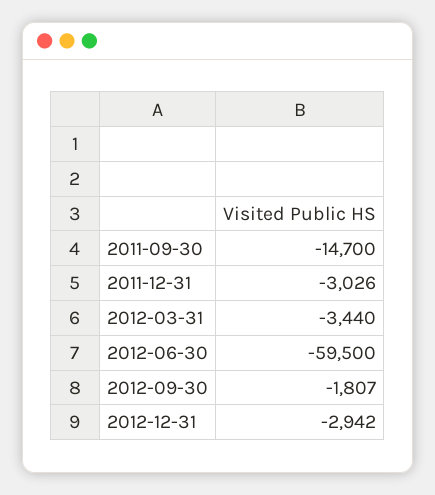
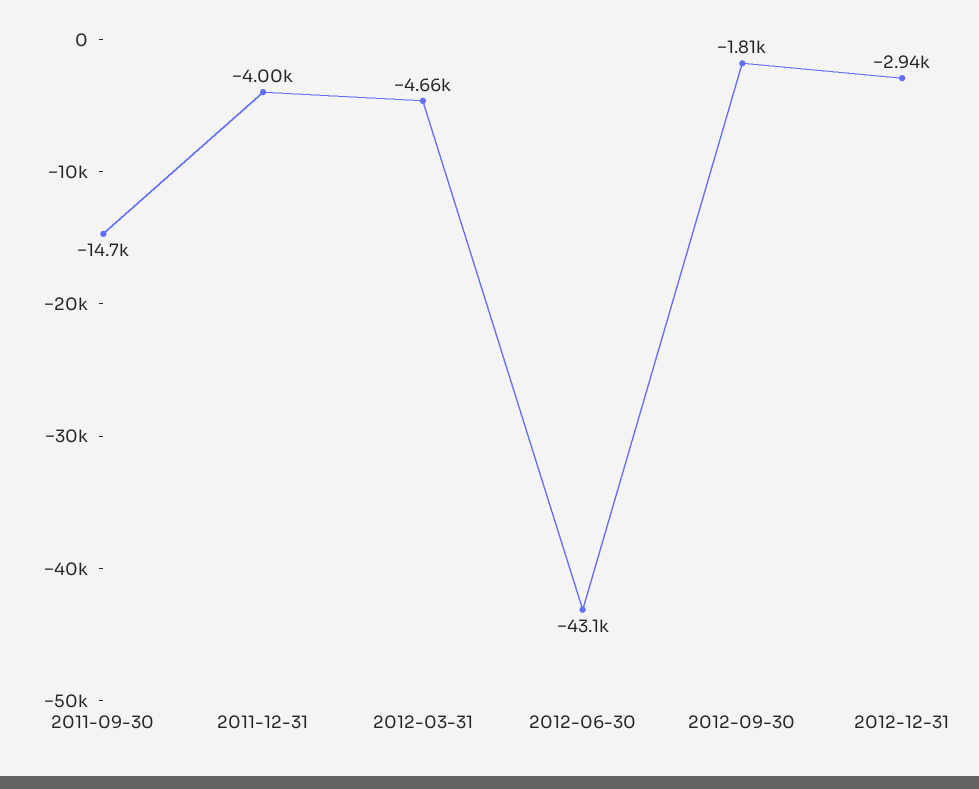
2011-12-31: -3026 -> -4000
2012-03-31: -3440 -> -4660
2012-06-30: -59500 -> -43100

